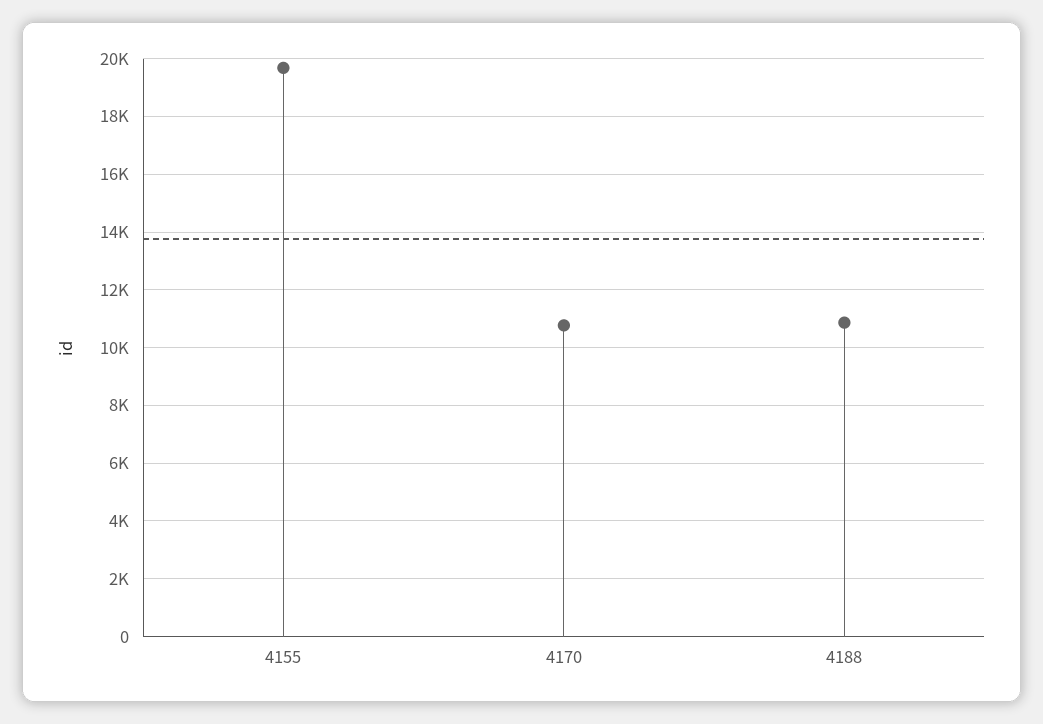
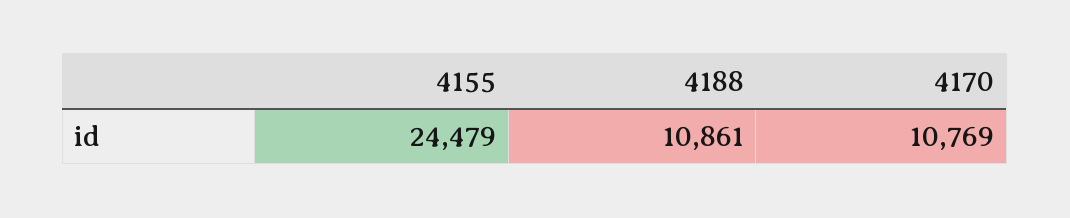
4155: 19750 -> 24479

